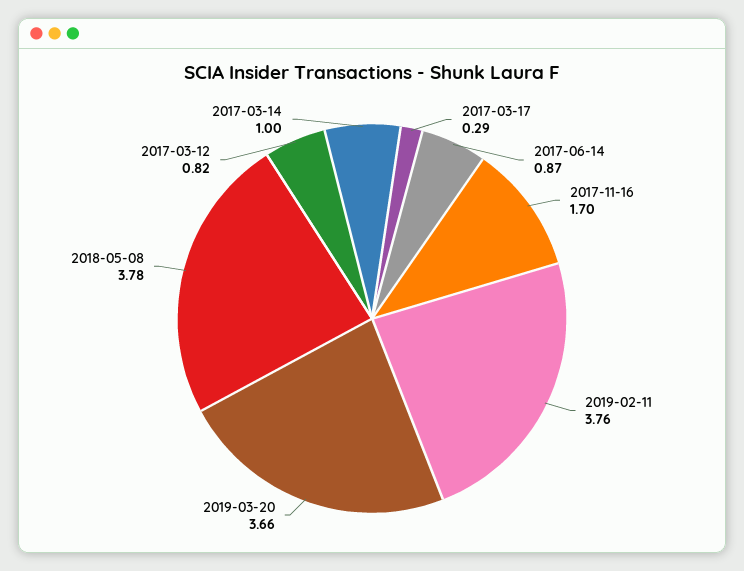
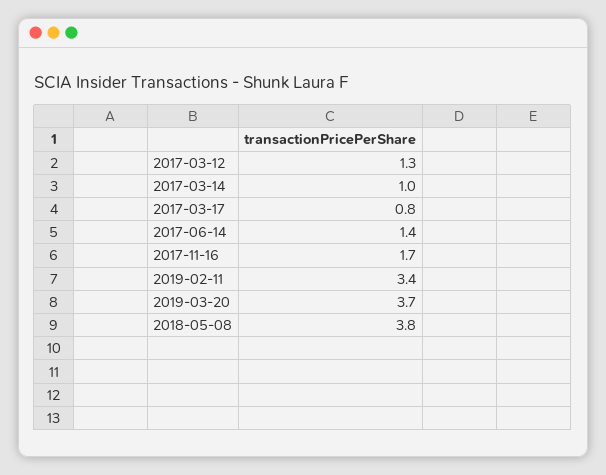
2017-03-17: 0.29 -> 0.8
2017-06-14: 0.87 -> 1.4
2019-02-11: 3.76 -> 3.4
2017-03-12: 0.82 -> 1.3

